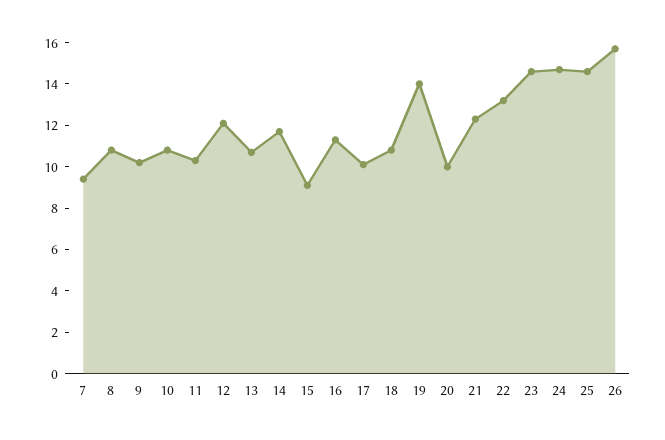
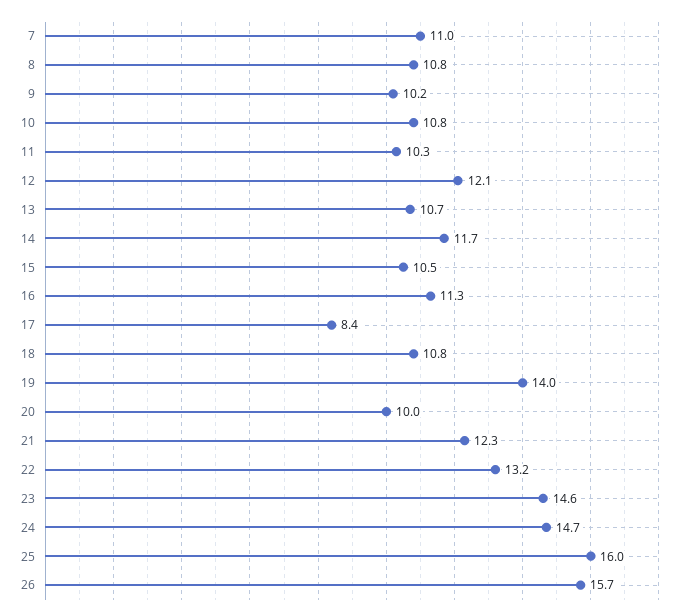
7: 9.5 -> 11
15: 9 -> 10.5
17: 10 -> 8.4
25: 14.5 -> 16

